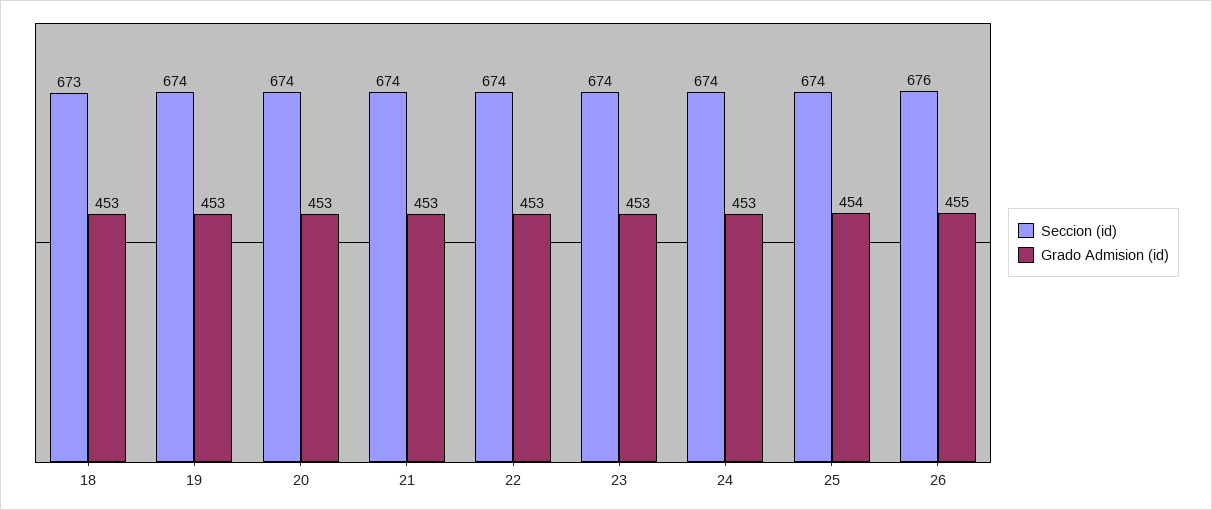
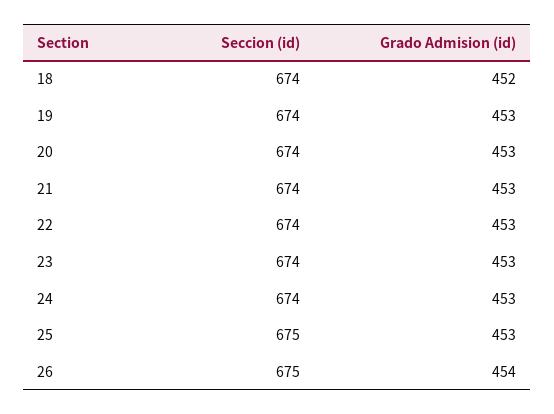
Seccion (id), 18: 673 -> 674
Grado Admision (id), 18: 453 -> 452
Seccion (id), 25: 674 -> 675
Grado Admision (id), 25: 454 -> 453
Seccion (id), 26: 676 -> 675
Grado Admision (id), 26: 455 -> 454

